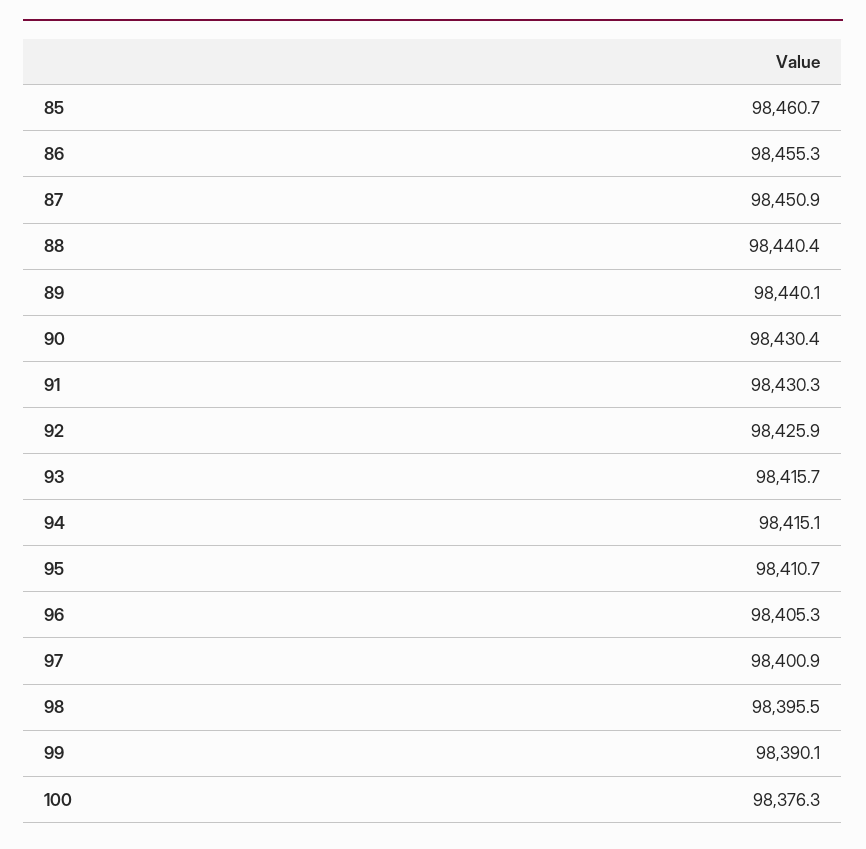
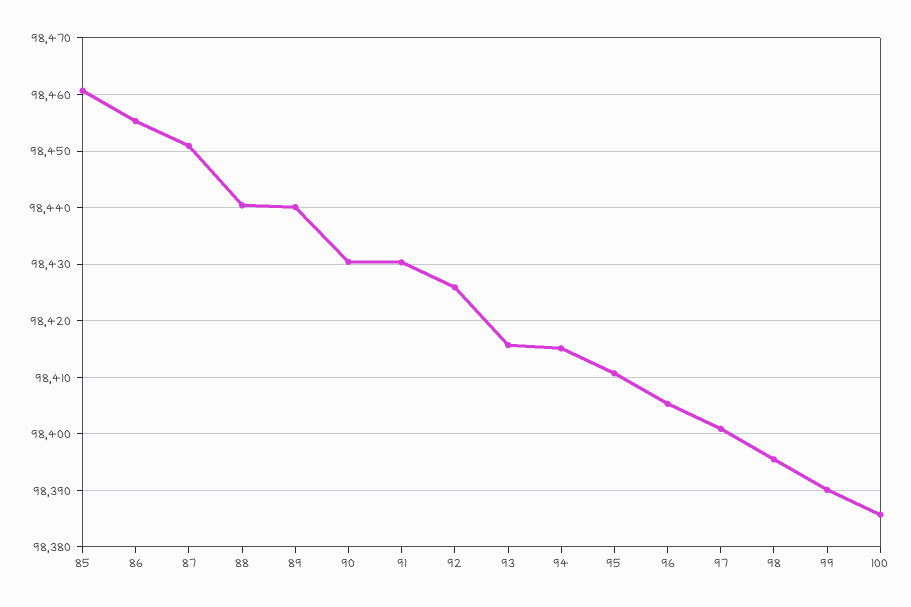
100: 98376.3 -> 98386

